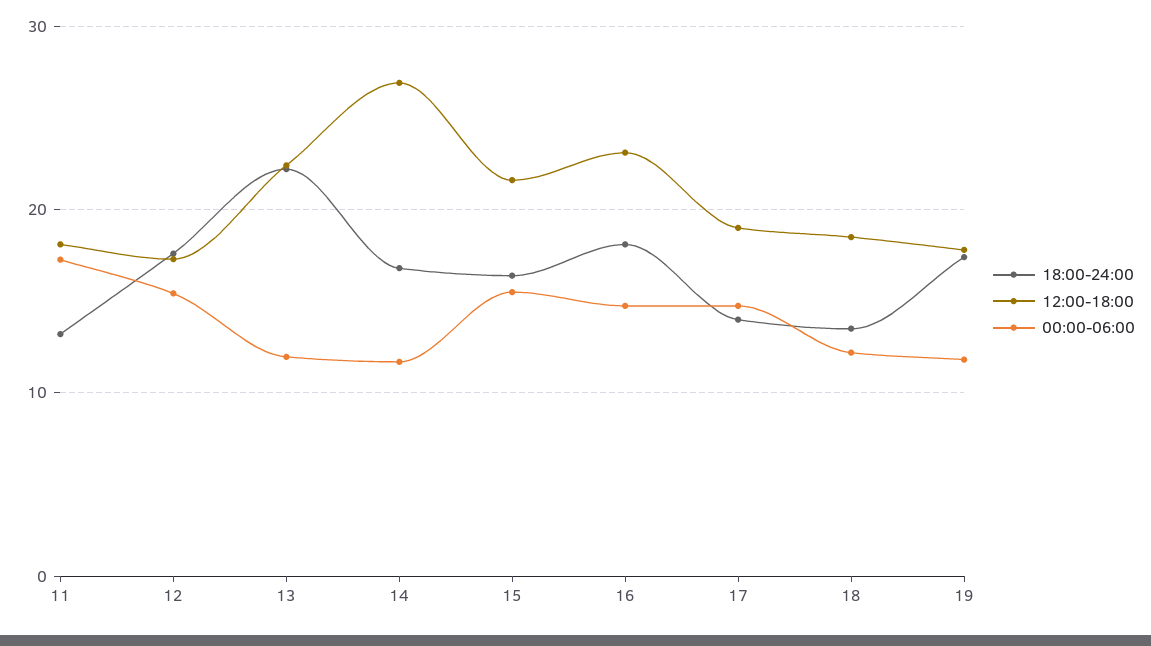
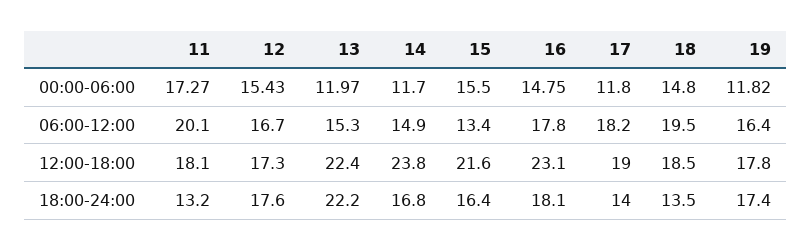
12:00-18:00, 14: 27 -> 23.8
00:00-06:00, 17: 15 -> 11.8
00:00-06:00, 18: 12 -> 14.8
06:00-12:00, 11: none -> 20.1
06:00-12:00, 12: none -> 16.7
06:00-12:00, 13: none -> 15.3
06:00-12:00, 14: none -> 14.9
06:00-12:00, 15: none -> 13.4
06:00-12:00, 16: none -> 17.8
06:00-12:00, 17: none -> 18.2
06:00-12:00, 18: none -> 19.5
06:00-12:00, 19: none -> 16.4

